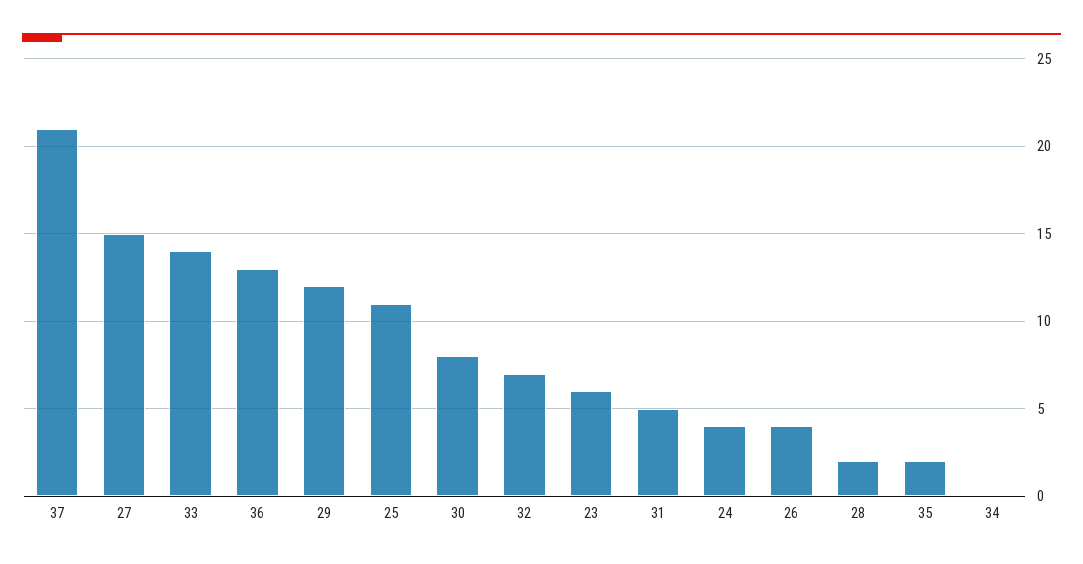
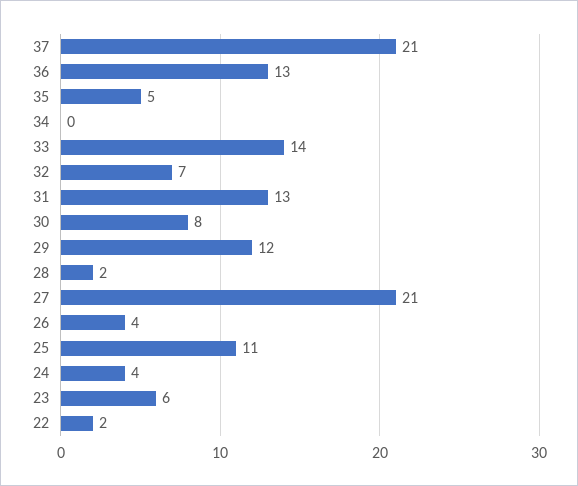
27: 15 -> 21
31: 5 -> 13
35: 2 -> 5
22: none -> 2

